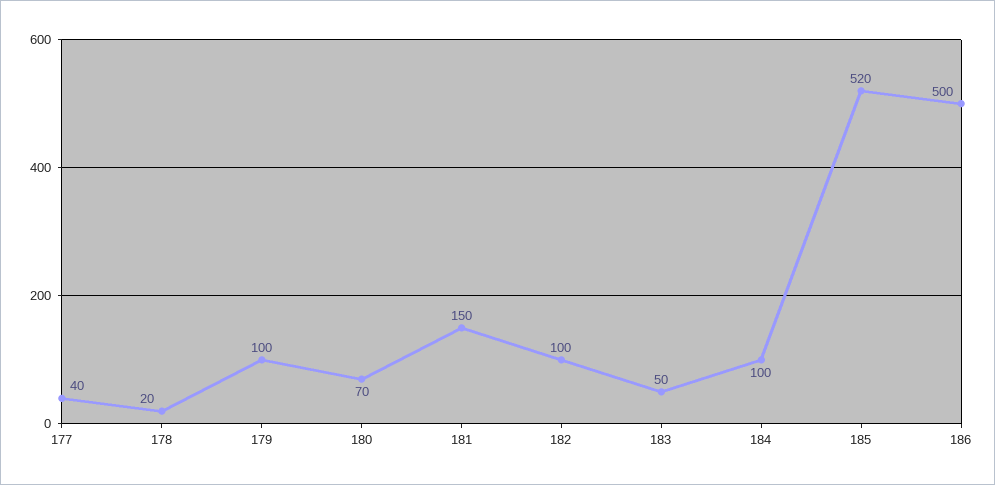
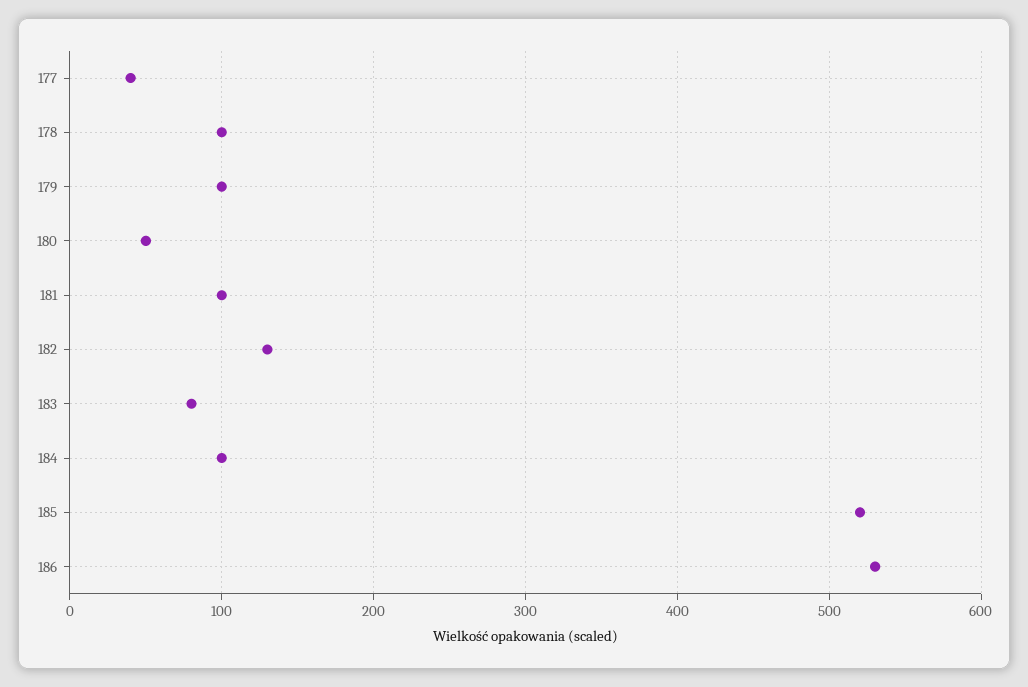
178: 20 -> 100
180: 70 -> 50
181: 150 -> 100
182: 100 -> 130
183: 50 -> 80
186: 500 -> 530

